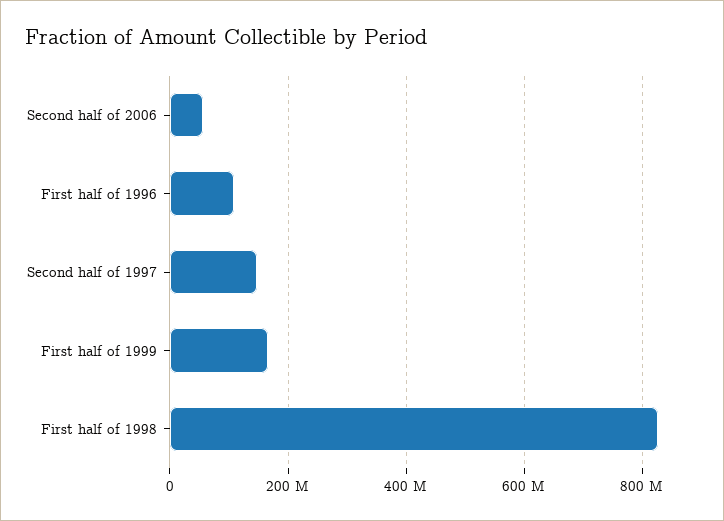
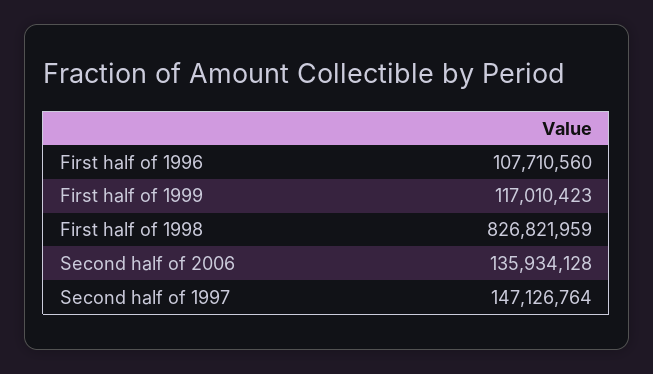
Second half of 2006: 60000000 -> 135934128
First half of 1999: 160000000 -> 117010423

